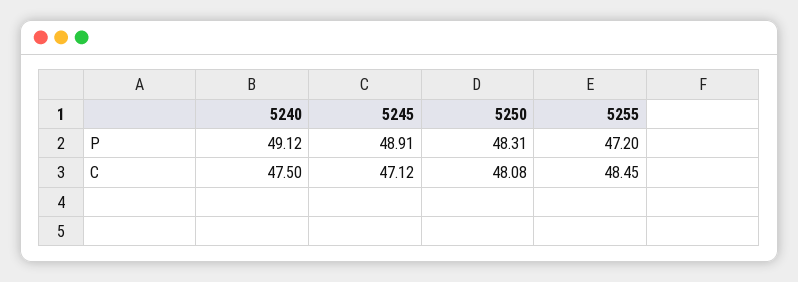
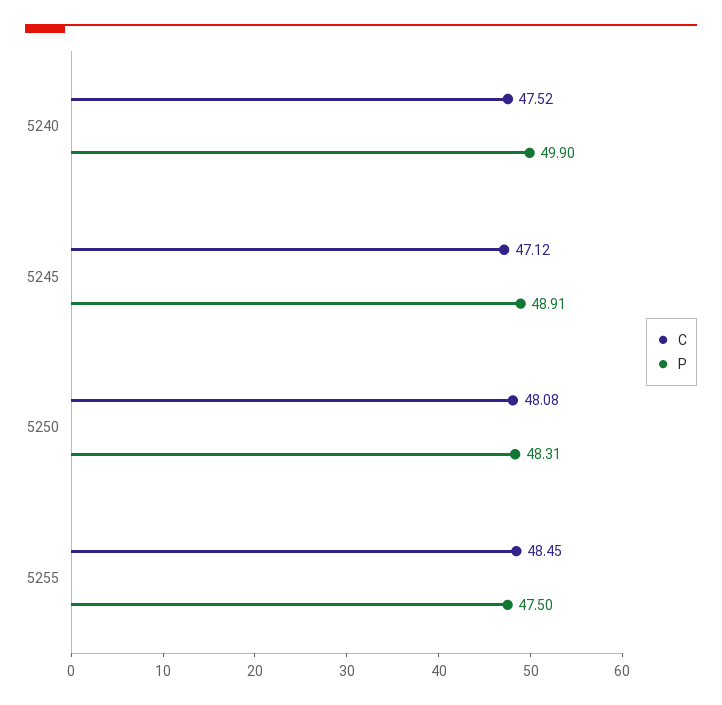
P, 5240: 49.12 -> 49.9
P, 5255: 47.2 -> 47.5
C, 5240: 47.5 -> 47.52

